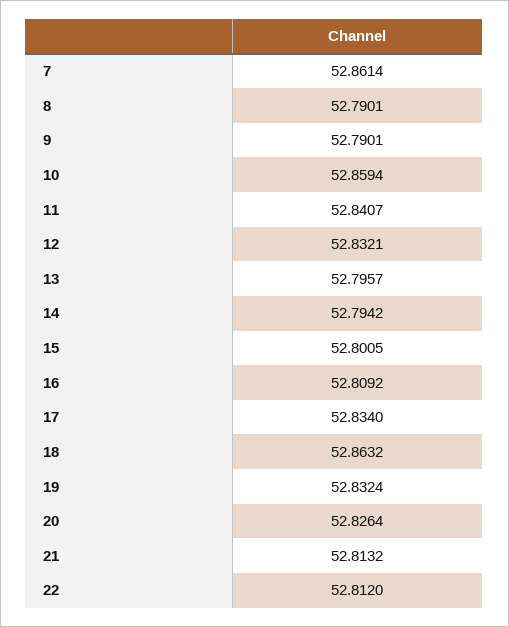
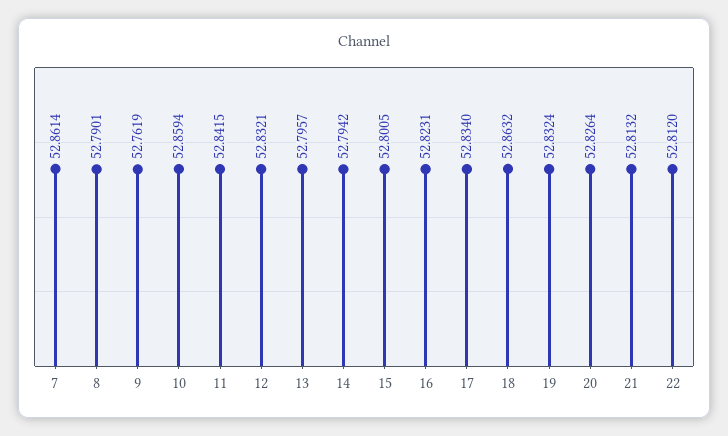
9: 52.7901 -> 52.7619
11: 52.8407 -> 52.8415
16: 52.8092 -> 52.8231

